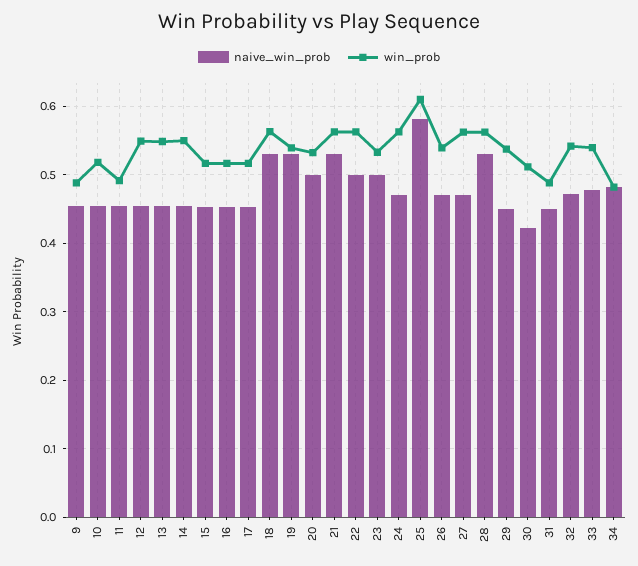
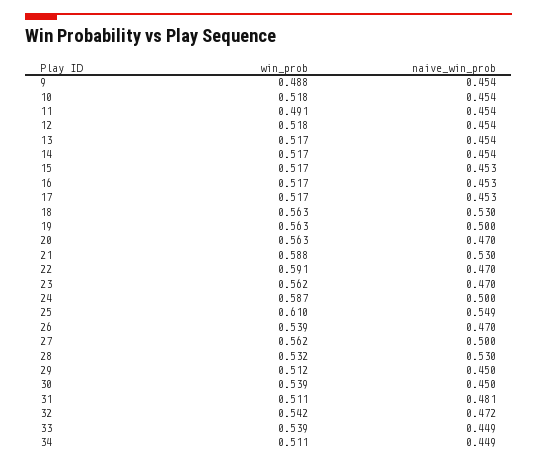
win_prob, 12: 0.55 -> 0.518
win_prob, 13: 0.55 -> 0.517
win_prob, 14: 0.55 -> 0.517
naive_win_prob, 19: 0.53 -> 0.5
win_prob, 19: 0.54 -> 0.563
naive_win_prob, 20: 0.5 -> 0.47
win_prob, 20: 0.53 -> 0.563
win_prob, 21: 0.56 -> 0.588
naive_win_prob, 22: 0.5 -> 0.47
win_prob, 22: 0.56 -> 0.591
naive_win_prob, 23: 0.5 -> 0.47
win_prob, 23: 0.53 -> 0.562
naive_win_prob, 24: 0.47 -> 0.5
win_prob, 24: 0.56 -> 0.587
naive_win_prob, 25: 0.58 -> 0.549
naive_win_prob, 27: 0.47 -> 0.5
win_prob, 28: 0.56 -> 0.532
win_prob, 29: 0.54 -> 0.512
naive_win_prob, 30: 0.42 -> 0.45
win_prob, 30: 0.51 -> 0.539
naive_win_prob, 31: 0.45 -> 0.481
win_prob, 31: 0.49 -> 0.511
naive_win_prob, 33: 0.48 -> 0.449
naive_win_prob, 34: 0.48 -> 0.449
win_prob, 34: 0.48 -> 0.511

